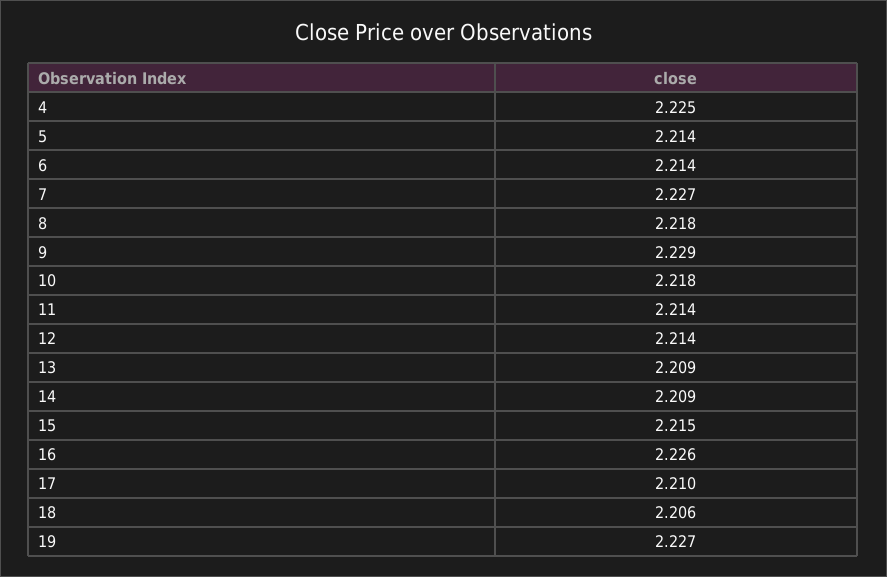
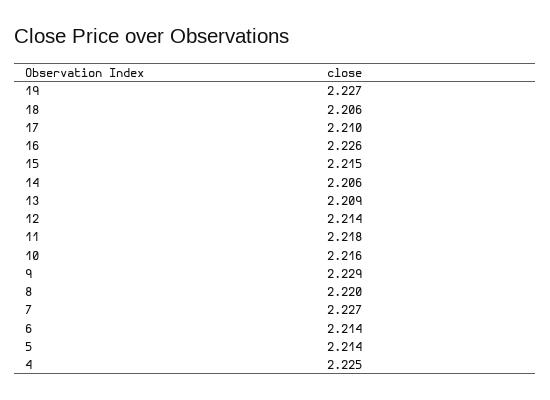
8: 2.218 -> 2.22
10: 2.218 -> 2.216
11: 2.214 -> 2.218
14: 2.209 -> 2.206

